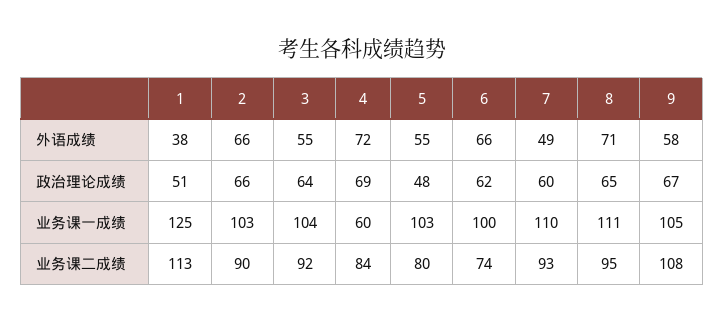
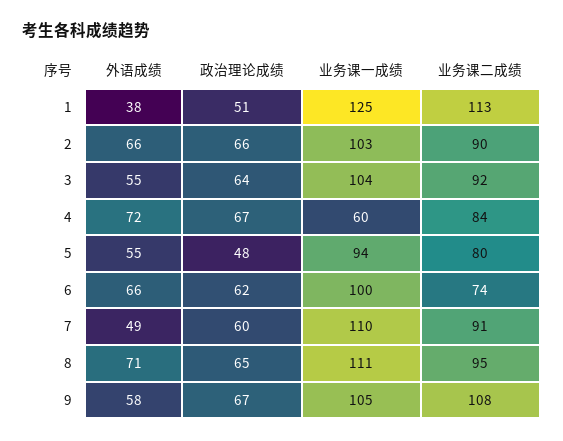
4, 政治理论成绩: 69 -> 67
5, 业务课一成绩: 103 -> 94
7, 业务课二成绩: 93 -> 91

